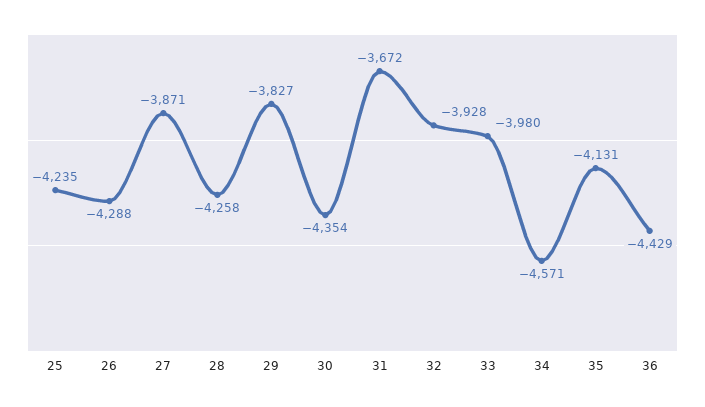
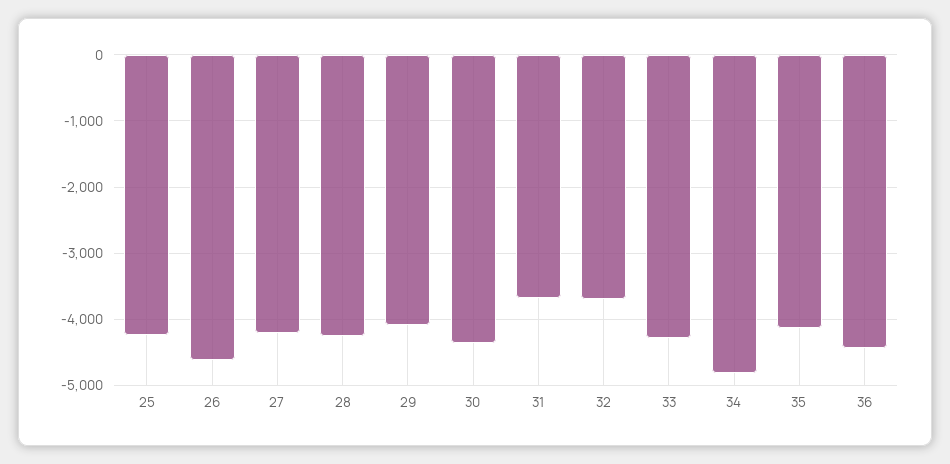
26: -4288 -> -4600
27: -3871 -> -4200
29: -3827 -> -4100
32: -3928 -> -3700
33: -3980 -> -4300
34: -4571 -> -4800

